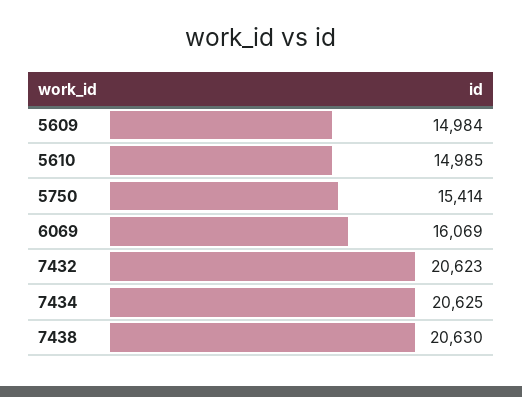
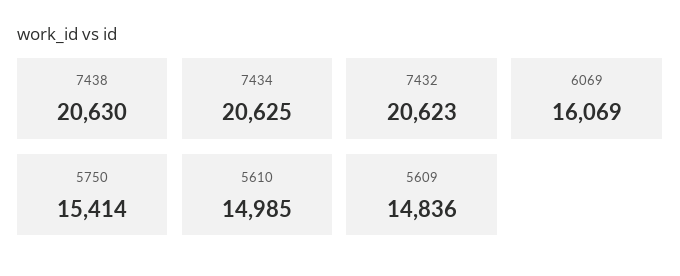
5609: 14984 -> 14836

